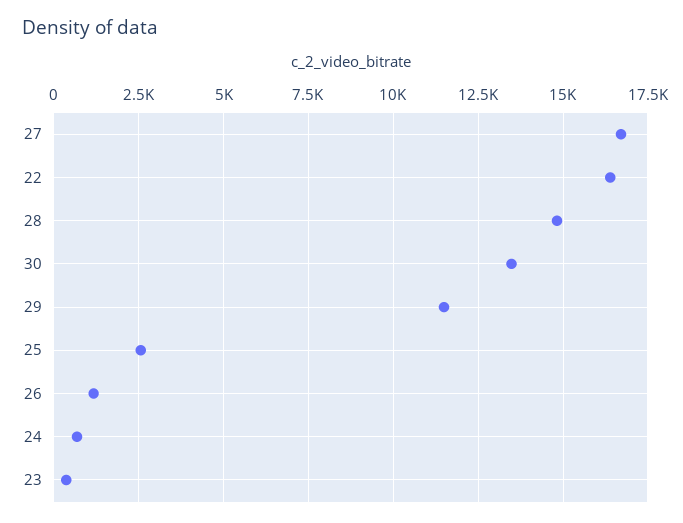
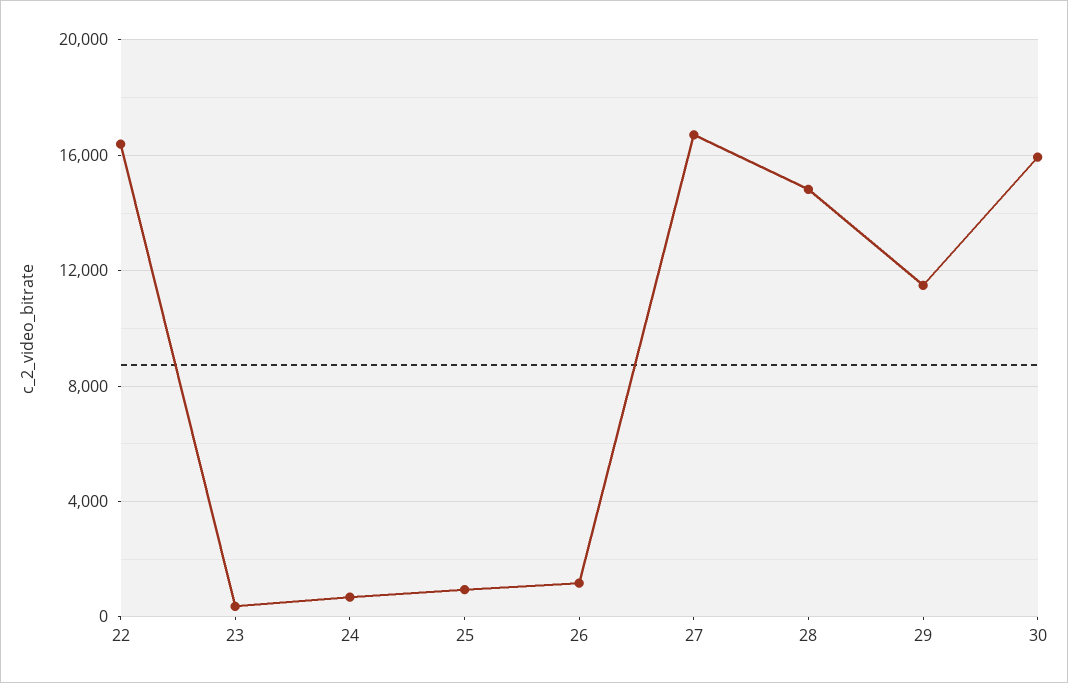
30: 13500 -> 16000
25: 2500 -> 1000

